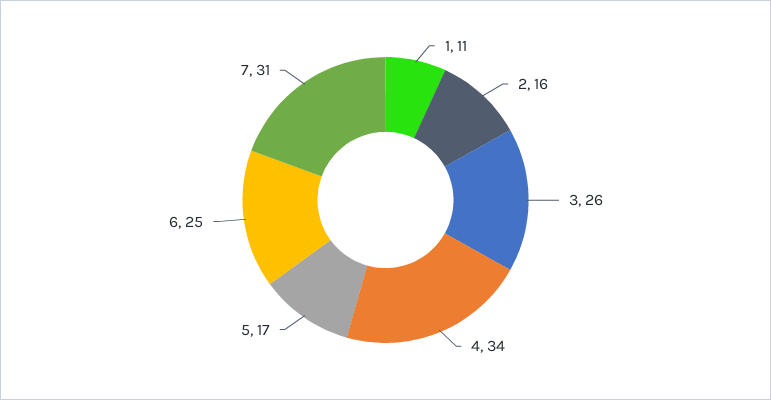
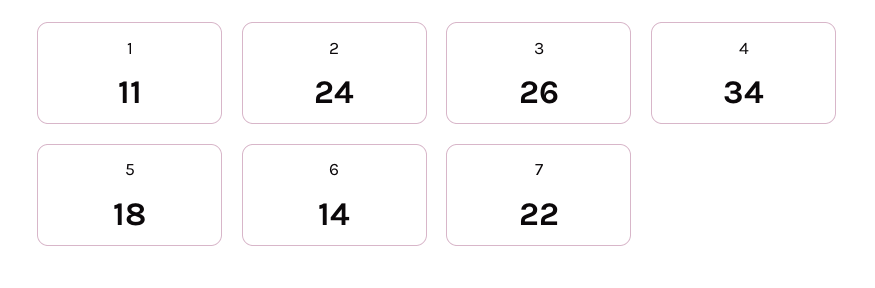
2: 16 -> 24
5: 17 -> 18
6: 25 -> 14
7: 31 -> 22

